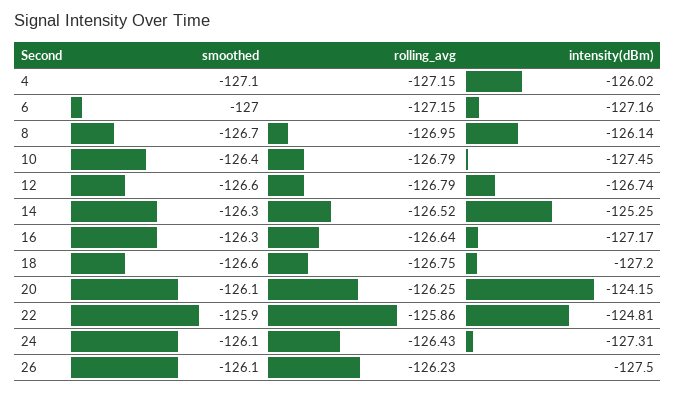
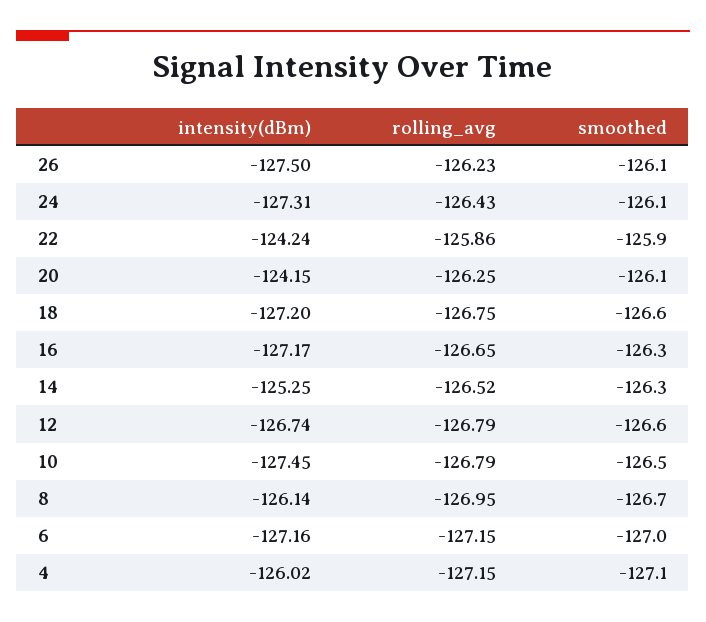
smoothed, 10: -126.4 -> -126.5
rolling_avg, 16: -126.64 -> -126.65
intensity(dBm), 22: -124.81 -> -124.24

